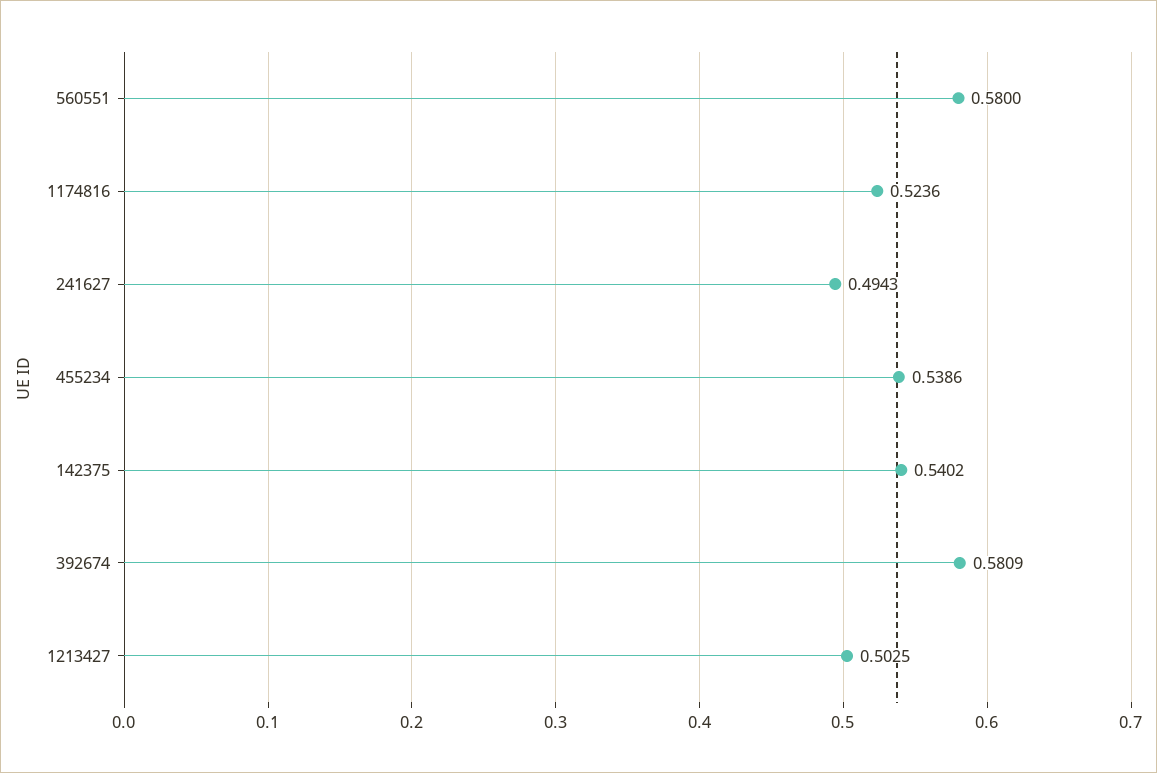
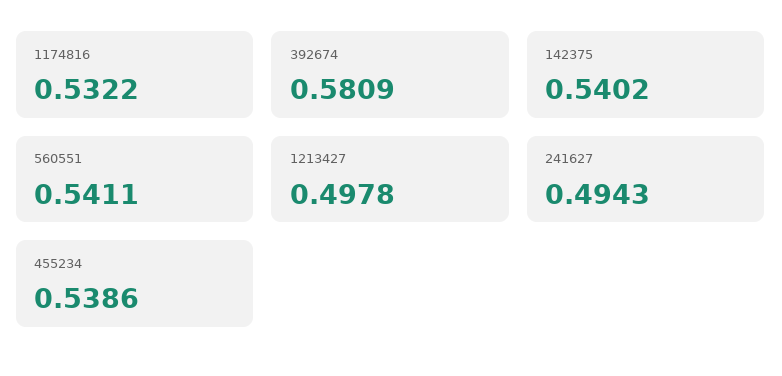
560551: 0.58 -> 0.5411
1174816: 0.5236 -> 0.5322
1213427: 0.5025 -> 0.4978

